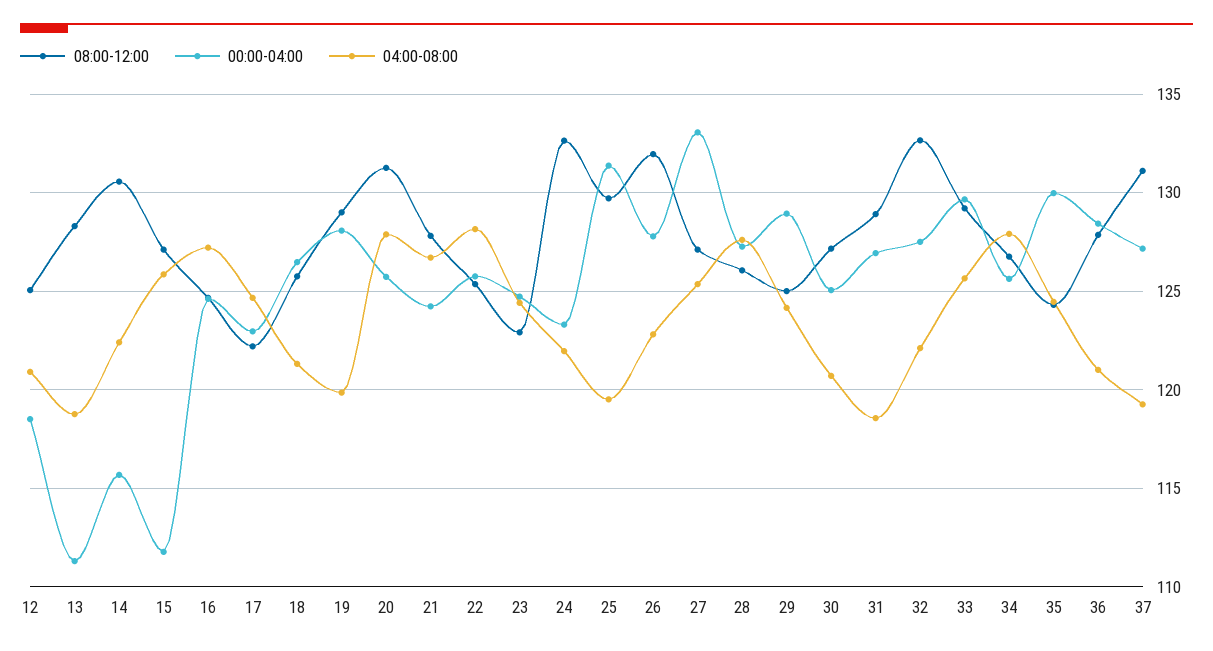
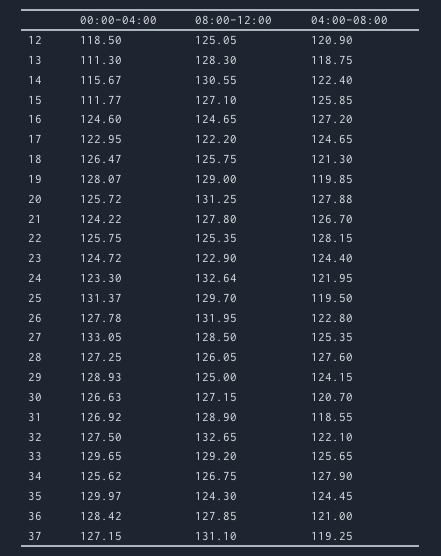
08:00-12:00, 27: 127 -> 128.5
00:00-04:00, 30: 125 -> 126.63

